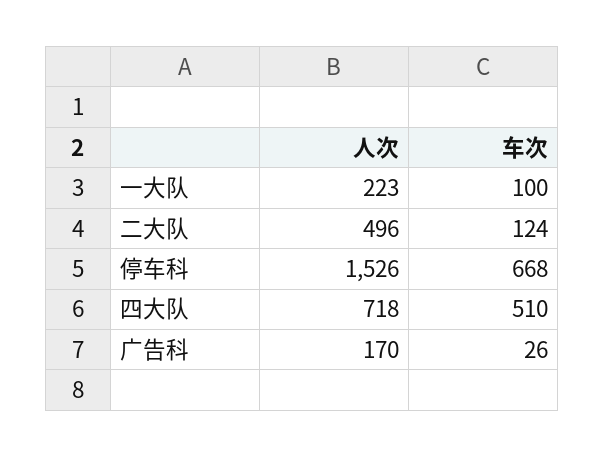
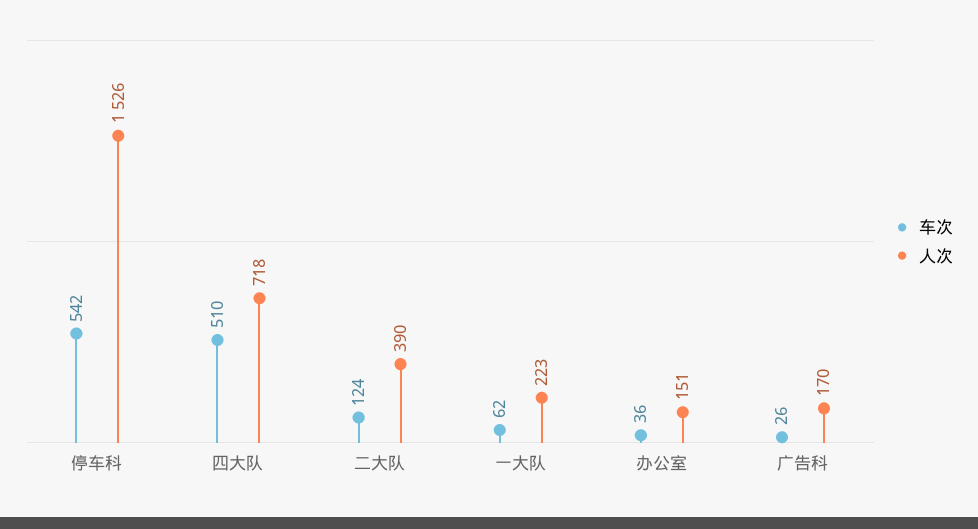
车次, 一大队: 100 -> 62
人次, 二大队: 496 -> 390
车次, 停车科: 668 -> 542
车次, 办公室: none -> 36
人次, 办公室: none -> 151

